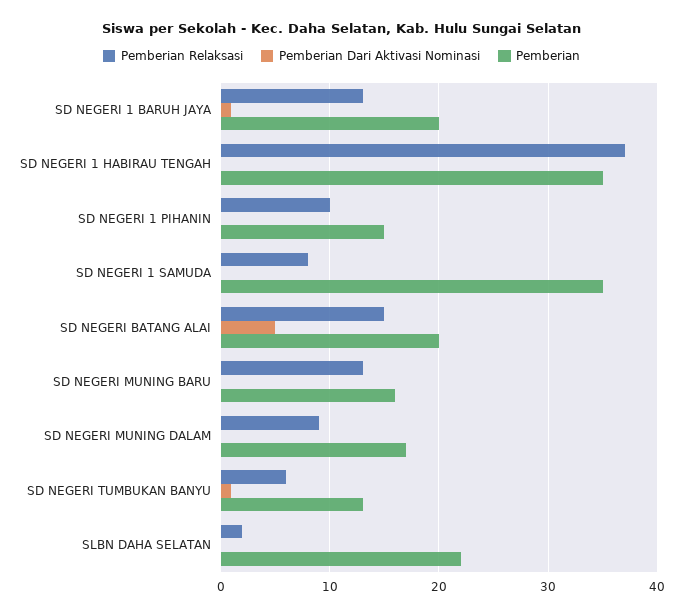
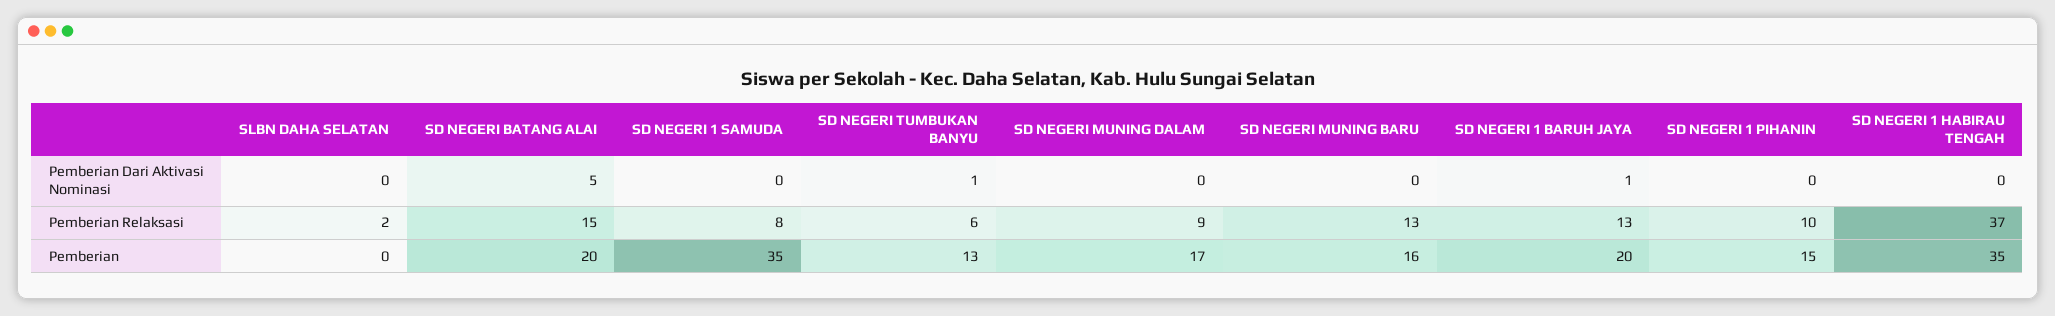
Pemberian, SLBN DAHA SELATAN: 22 -> 0

